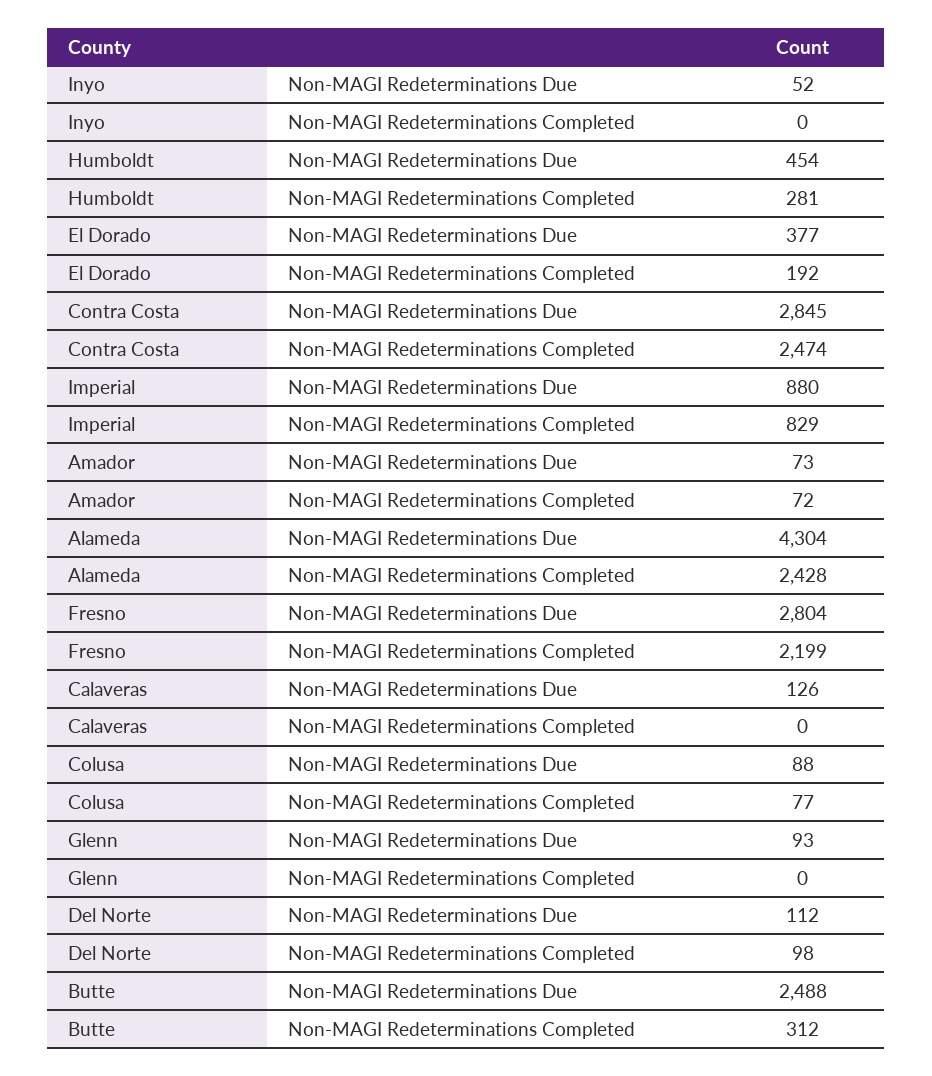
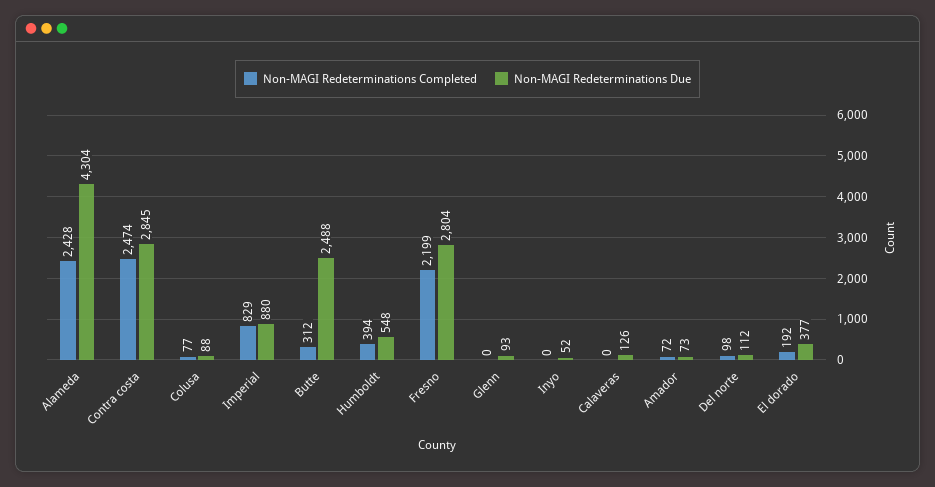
Non-MAGI Redeterminations Due, Humboldt: 454 -> 548
Non-MAGI Redeterminations Completed, Humboldt: 281 -> 394

